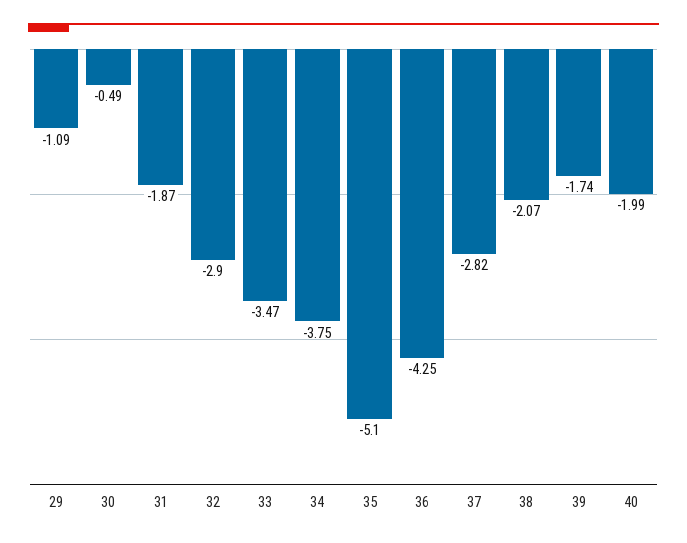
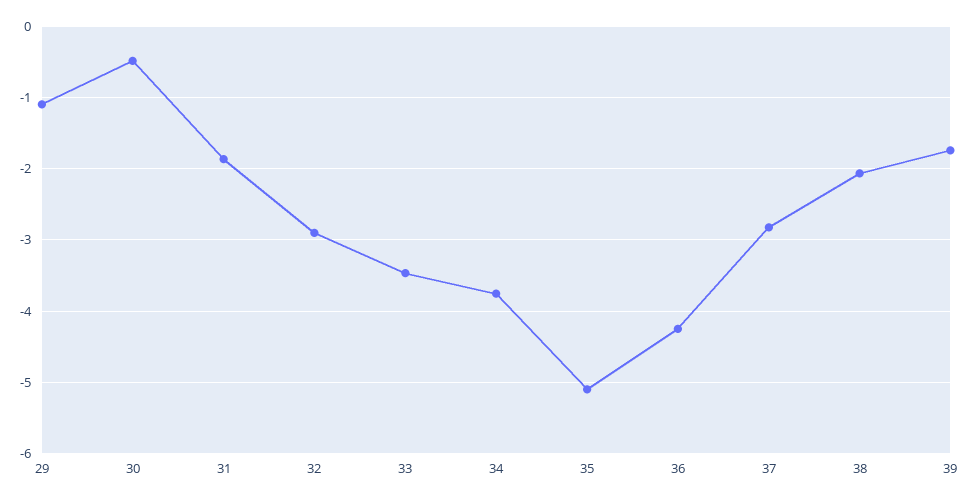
40: -1.99 -> none

